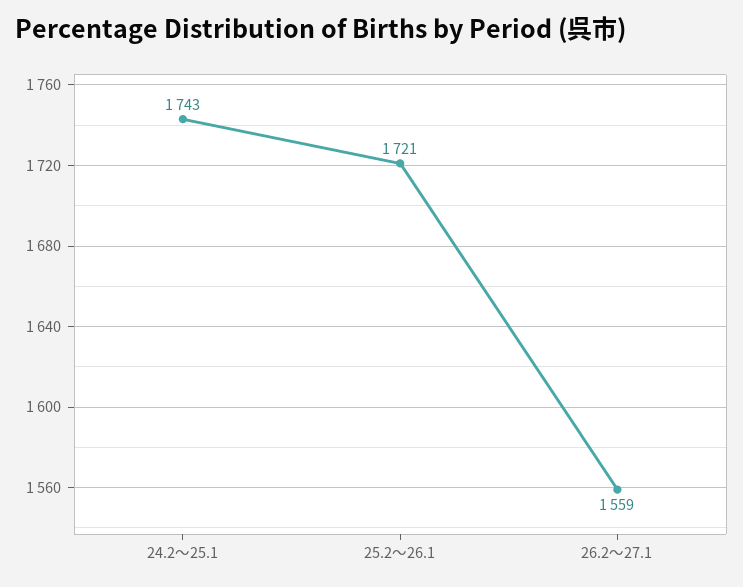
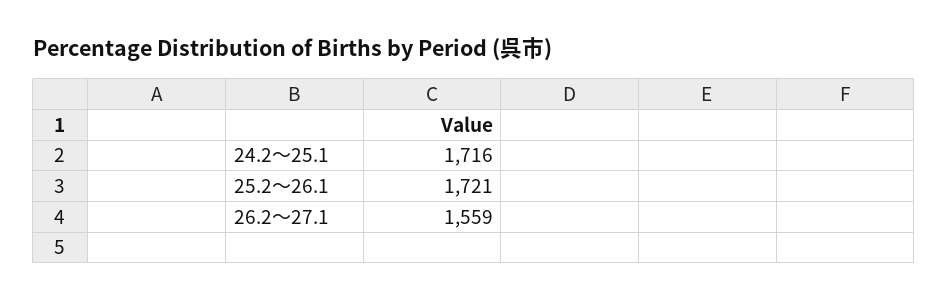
24.2～25.1: 1743 -> 1716

